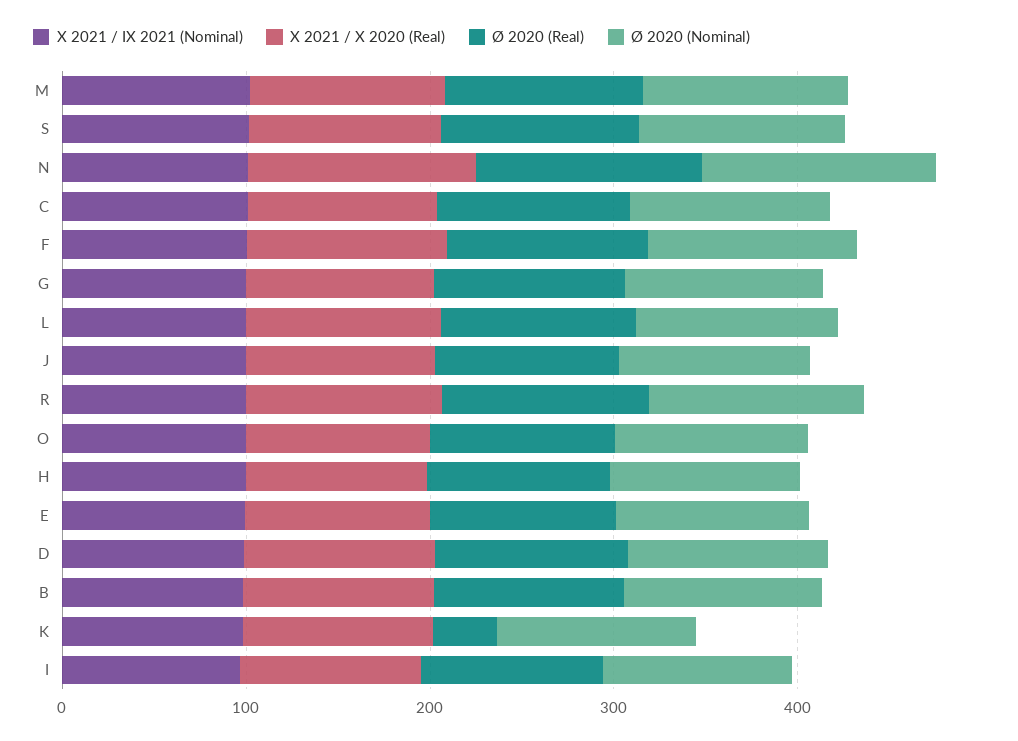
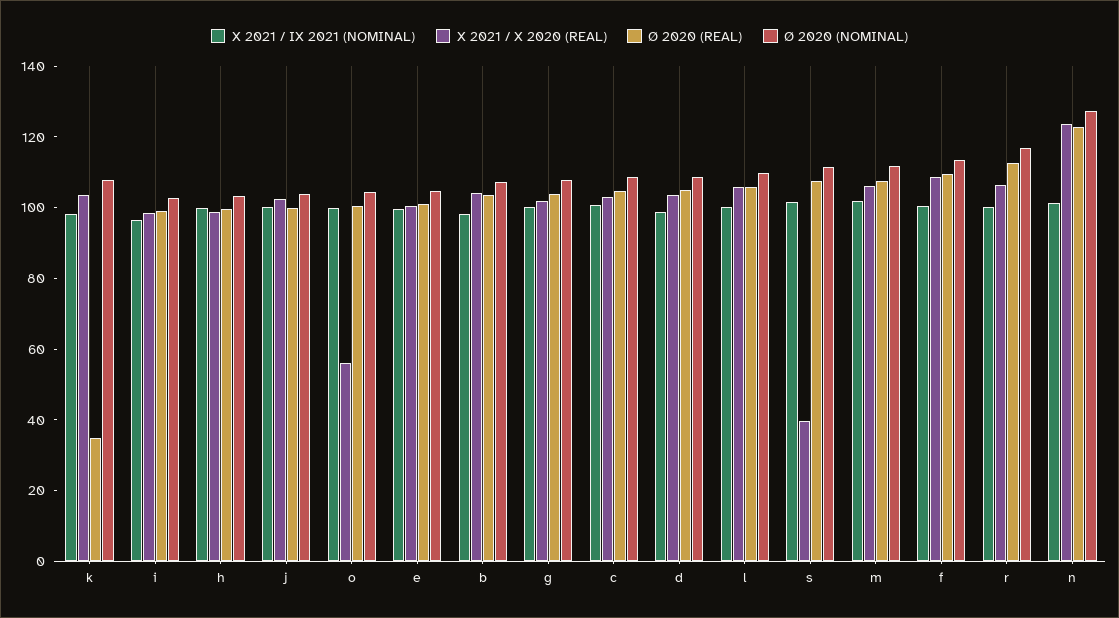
X 2021 / X 2020 (Real), S: 100 -> 40
X 2021 / X 2020 (Real), O: 100 -> 55

